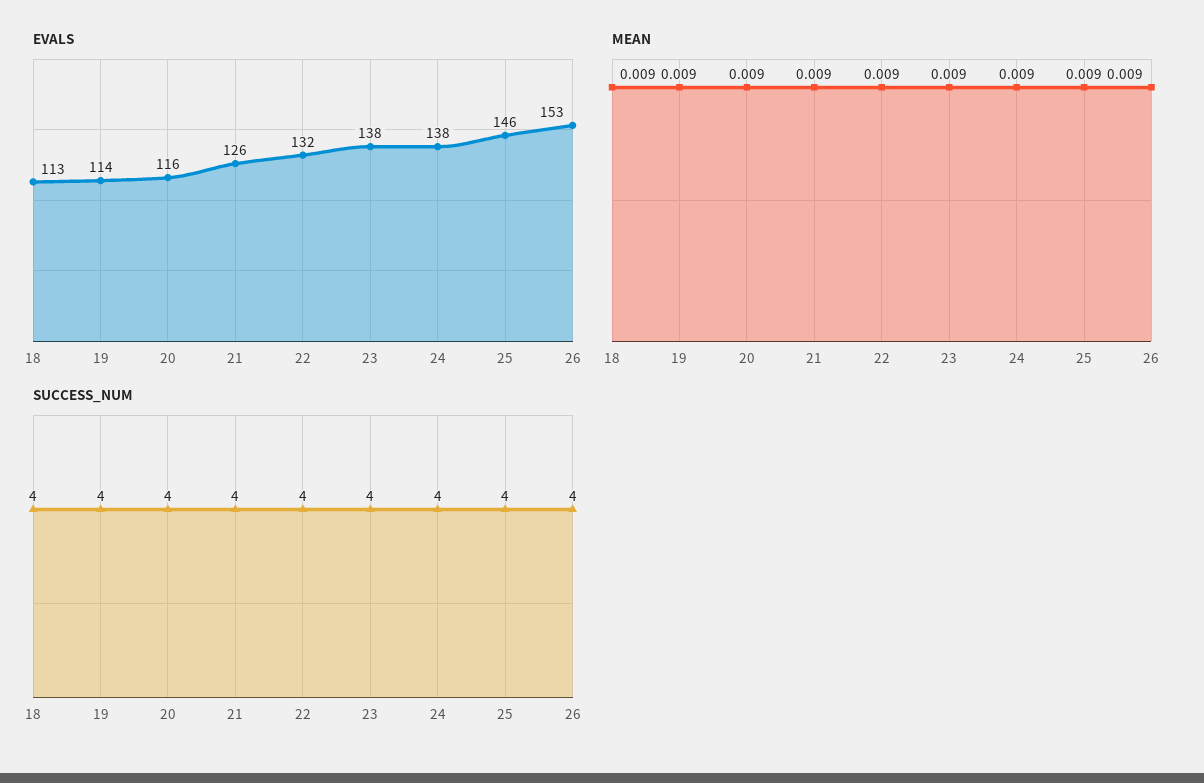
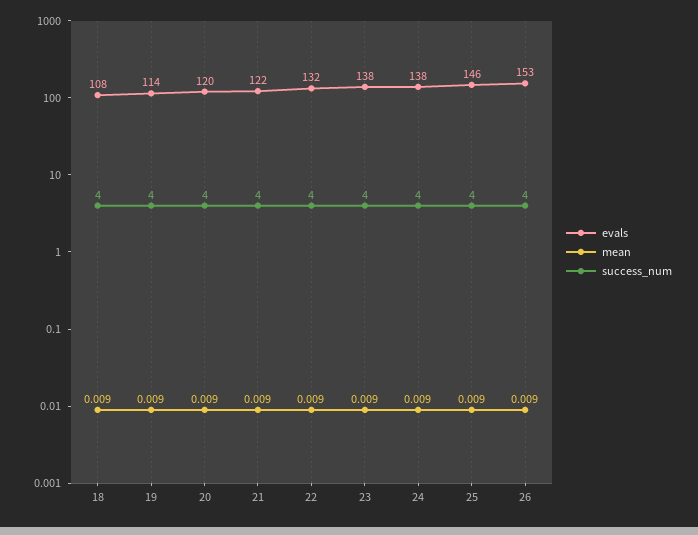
EVALS, 18: 113 -> 108
EVALS, 20: 116 -> 120
EVALS, 21: 126 -> 122

